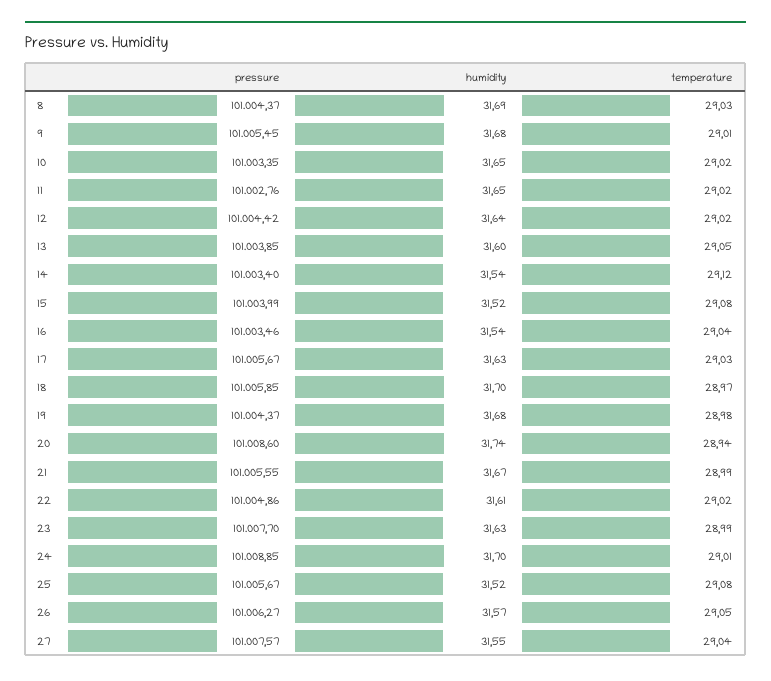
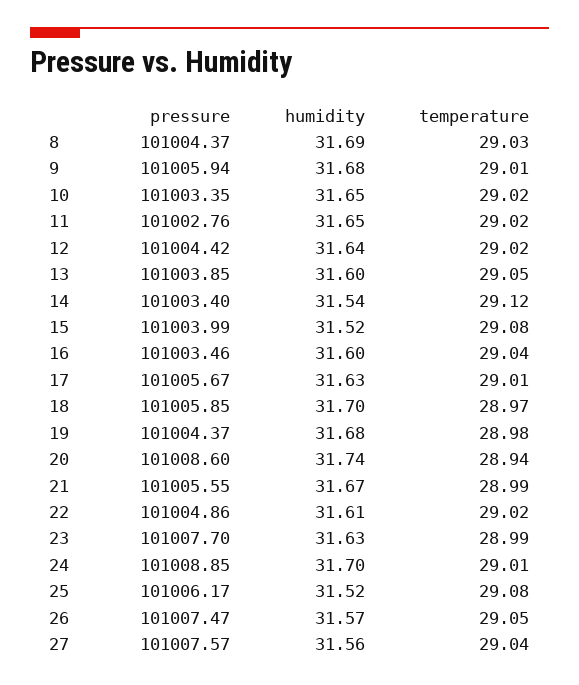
pressure, 9: 101005.45 -> 101005.94
humidity, 16: 31.54 -> 31.6
temperature, 17: 29.03 -> 29.01
pressure, 25: 101005.67 -> 101006.17
pressure, 26: 101006.27 -> 101007.47
humidity, 27: 31.55 -> 31.56

